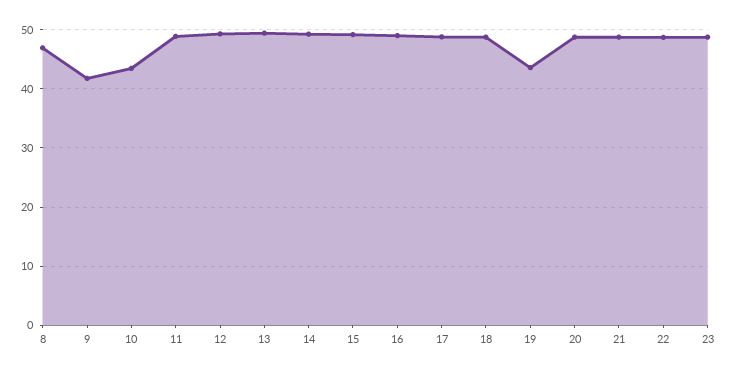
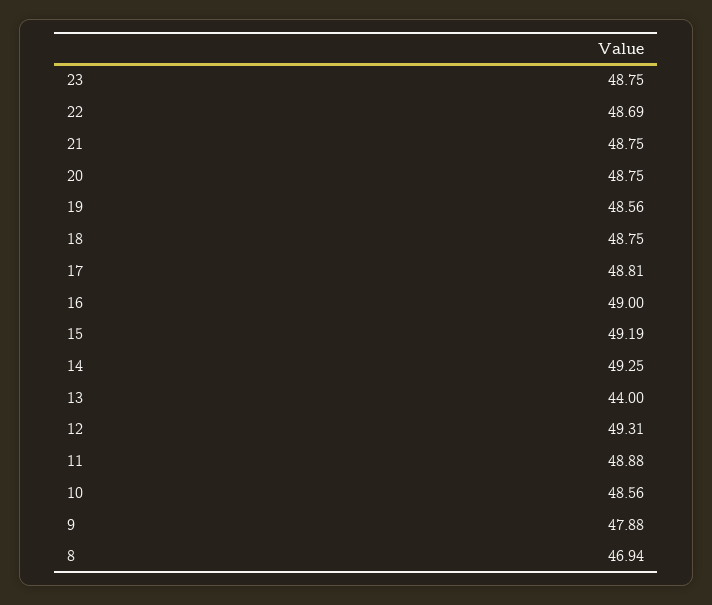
9: 42 -> 47.88
10: 44 -> 48.56
13: 50 -> 44
19: 44 -> 48.56

